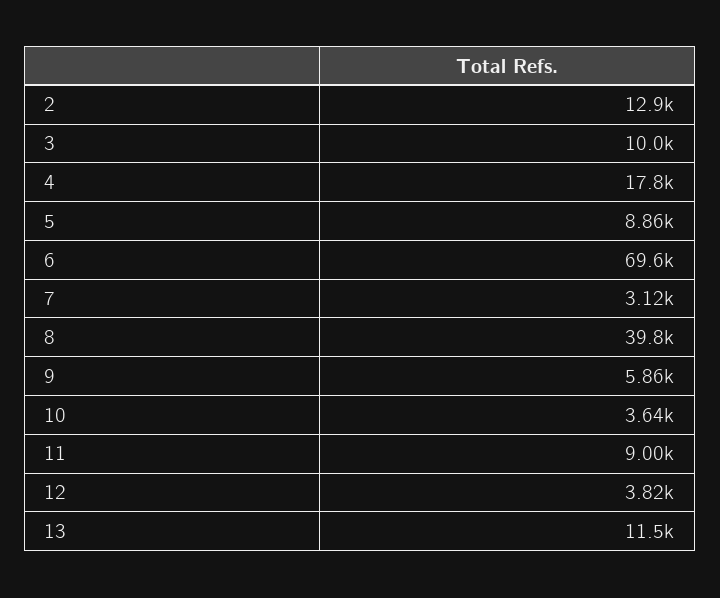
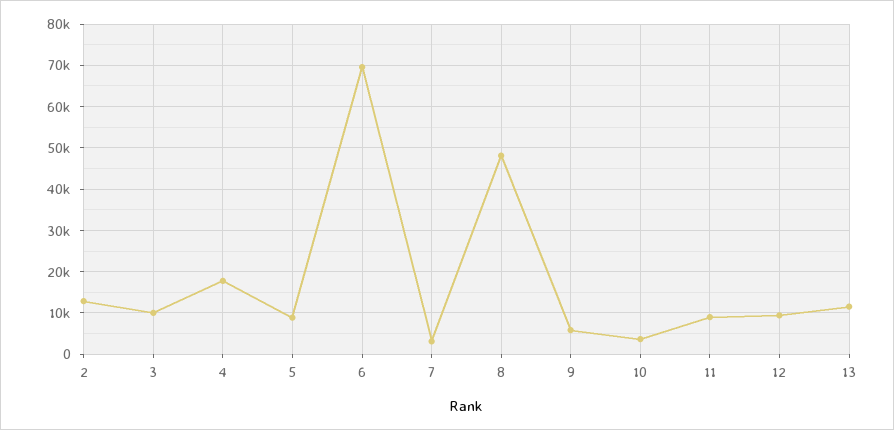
8: 39800 -> 48000
12: 3820 -> 10000

